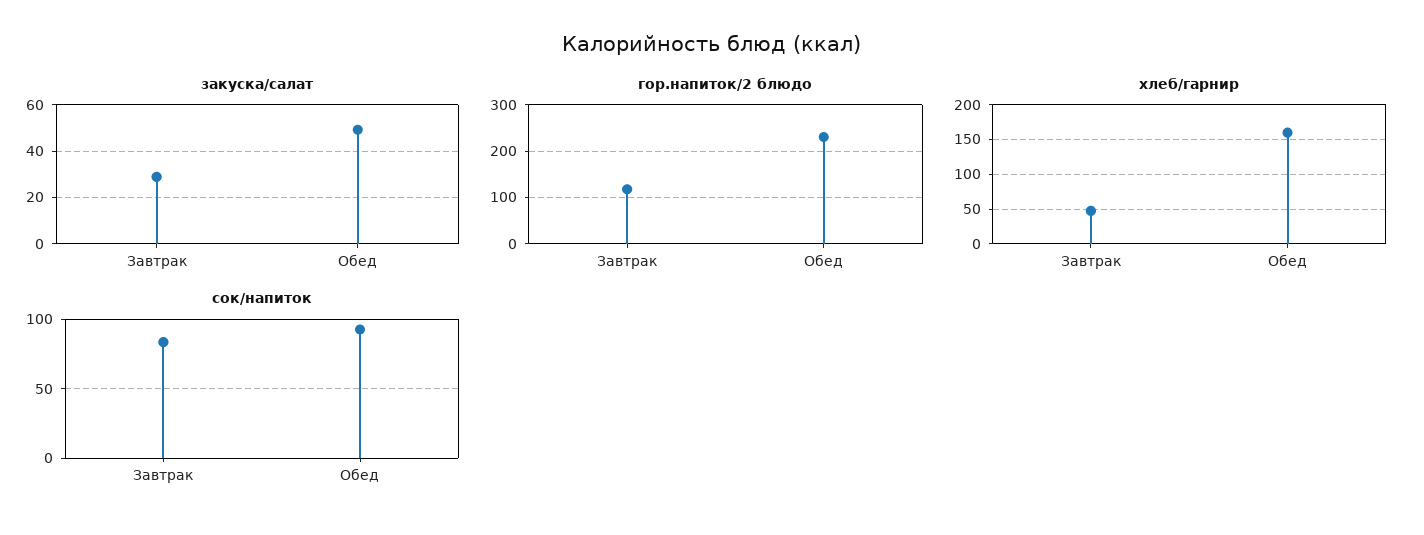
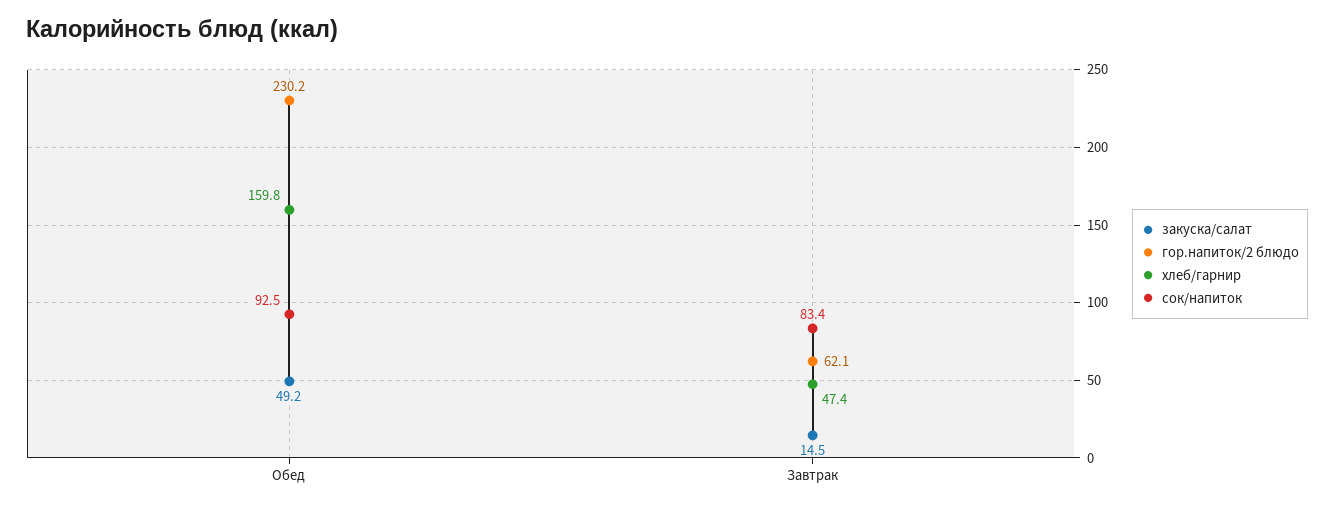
закуска/салат, Завтрак: 30 -> 14.5
гор.напиток/2 блюдо, Завтрак: 120 -> 62.1

